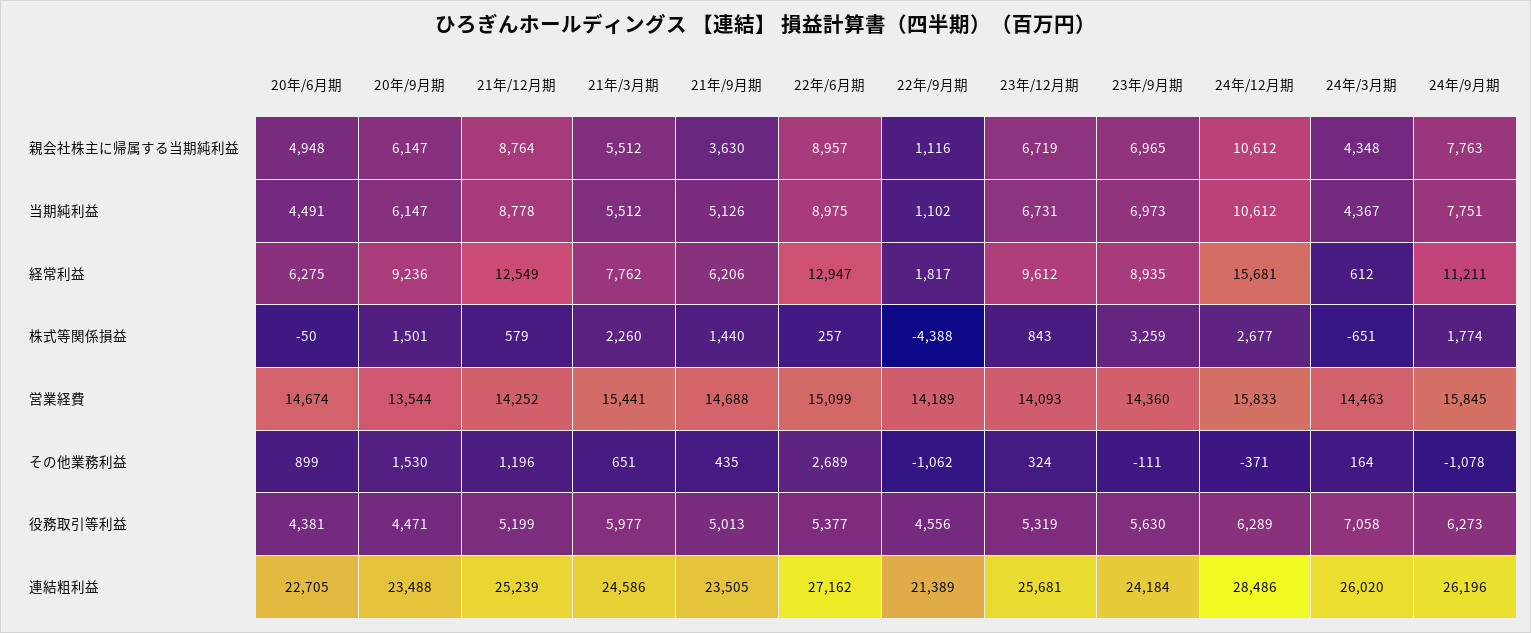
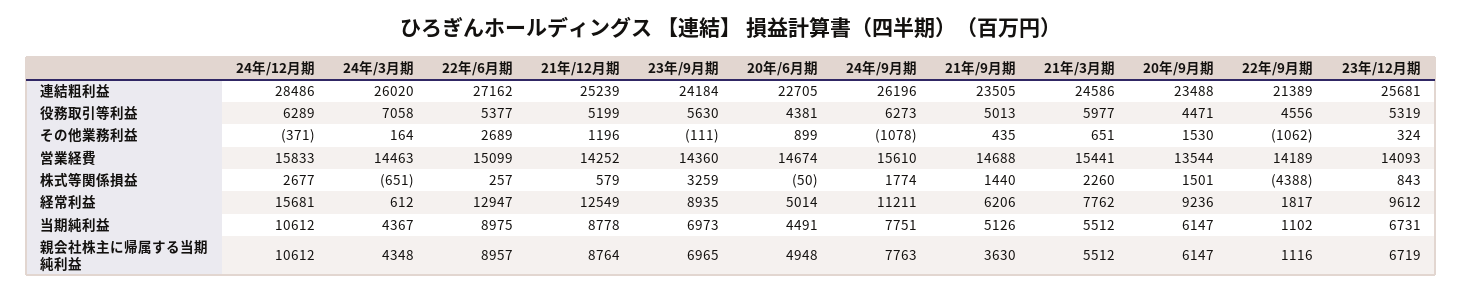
20年/6月期, 経常利益: 6275 -> 5014
24年/9月期, 営業経費: 15845 -> 15610

